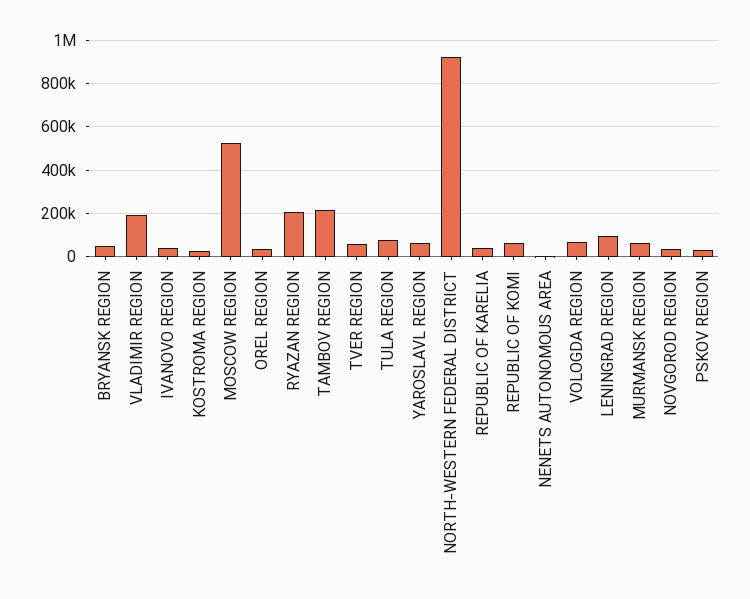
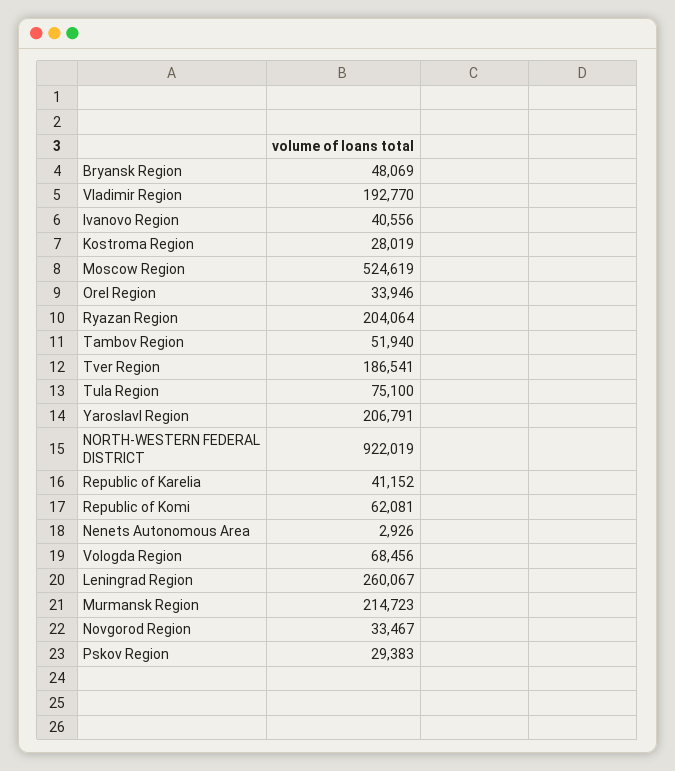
TAMBOV REGION: 200000 -> 51940
TVER REGION: 50000 -> 186541
YAROSLAVL REGION: 50000 -> 206791
LENINGRAD REGION: 100000 -> 260067
MURMANSK REGION: 50000 -> 214723

